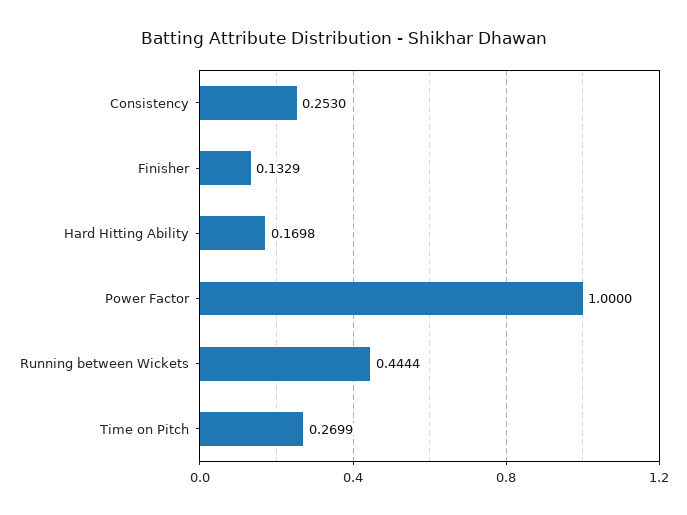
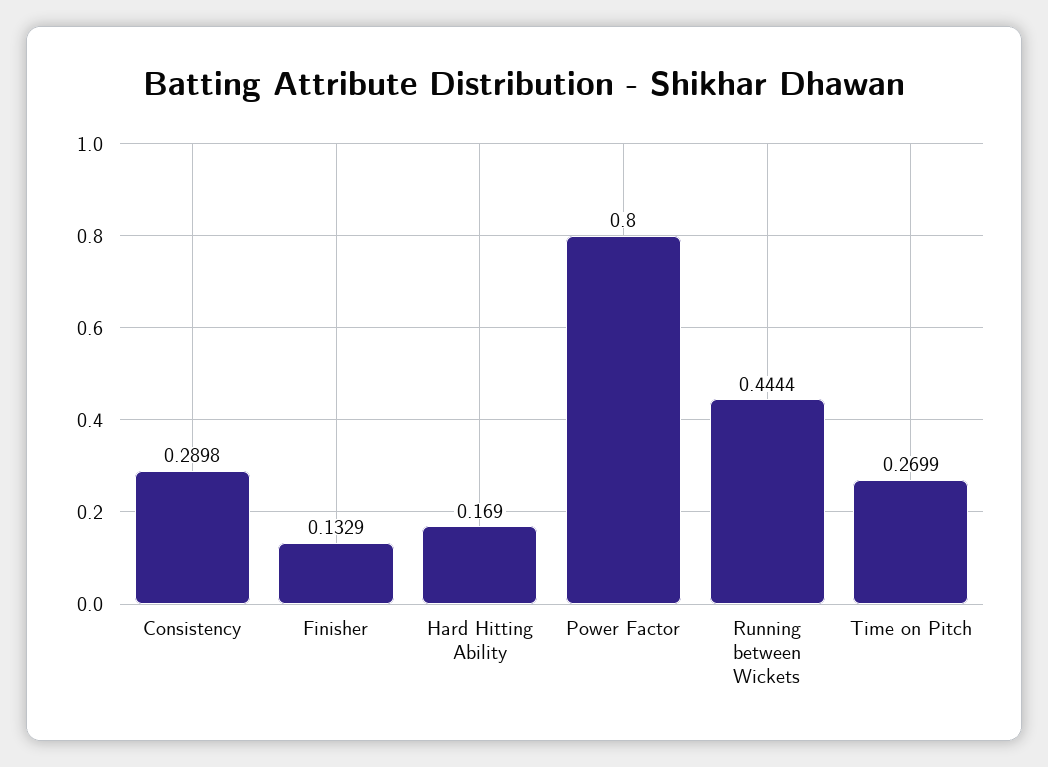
Consistency: 0.253 -> 0.2898
Hard Hitting Ability: 0.1698 -> 0.169
Power Factor: 1 -> 0.8

